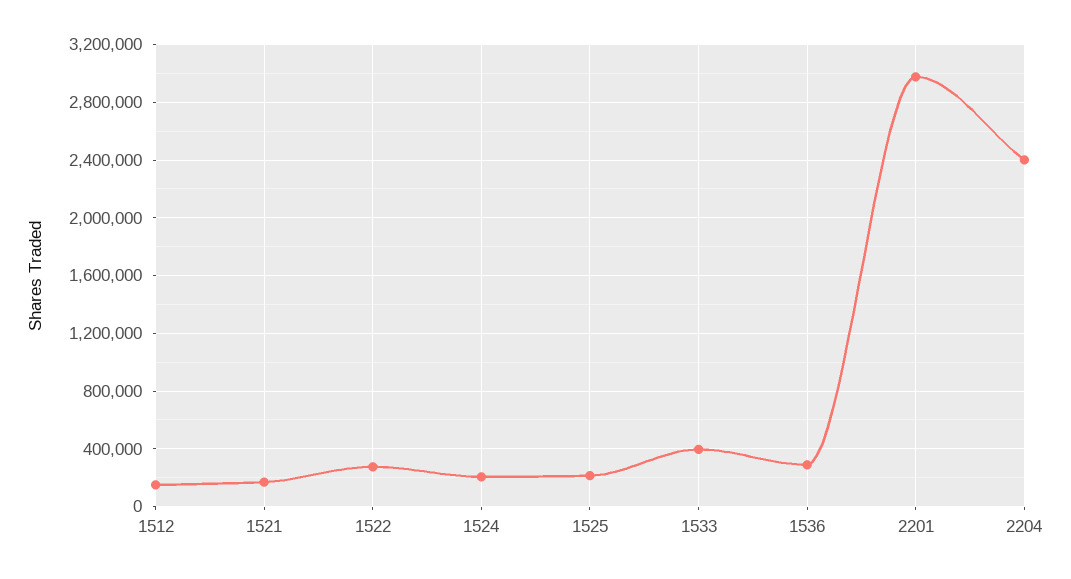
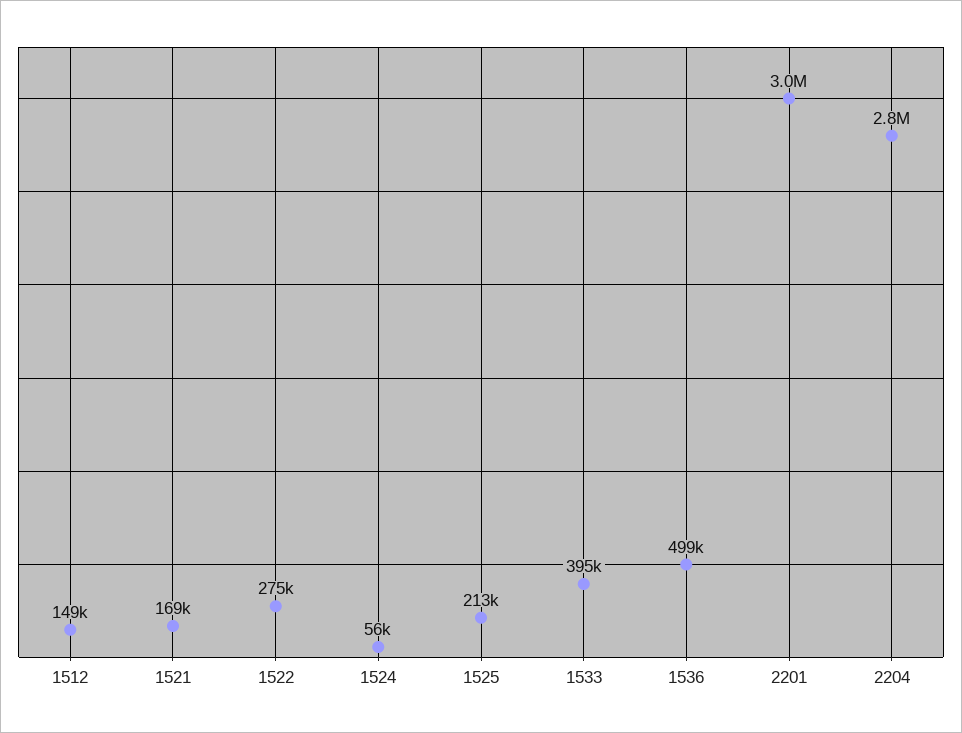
1524: 200000 -> 56000
1536: 300000 -> 499000
2204: 2400000 -> 2800000

